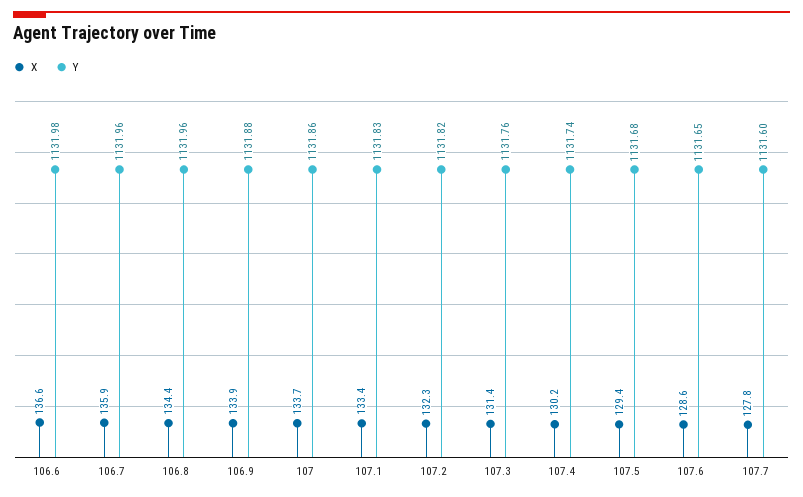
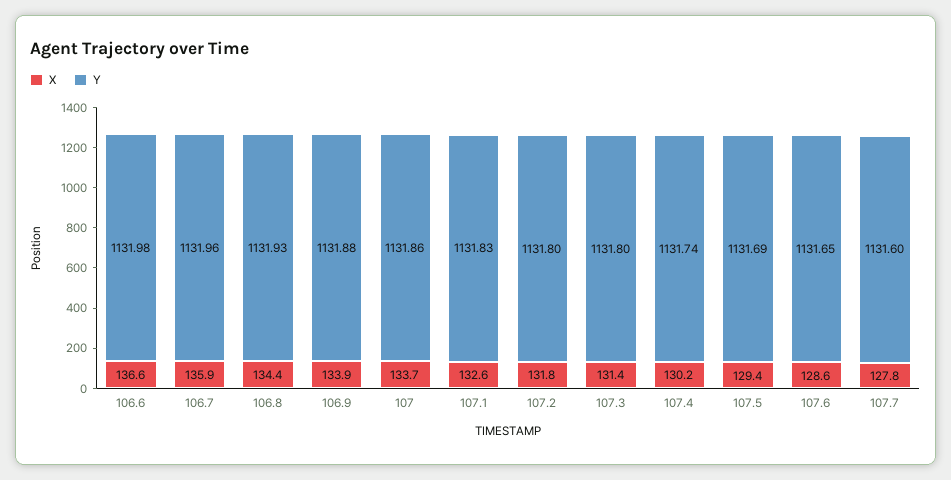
Y, 106.8: 1131.96 -> 1131.93
X, 107.1: 133.4 -> 132.6
X, 107.2: 132.3 -> 131.8
Y, 107.2: 1131.82 -> 1131.8
Y, 107.3: 1131.76 -> 1131.8
Y, 107.5: 1131.68 -> 1131.69

